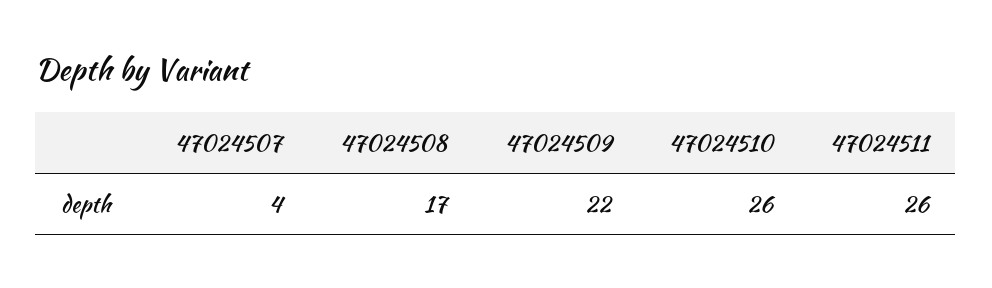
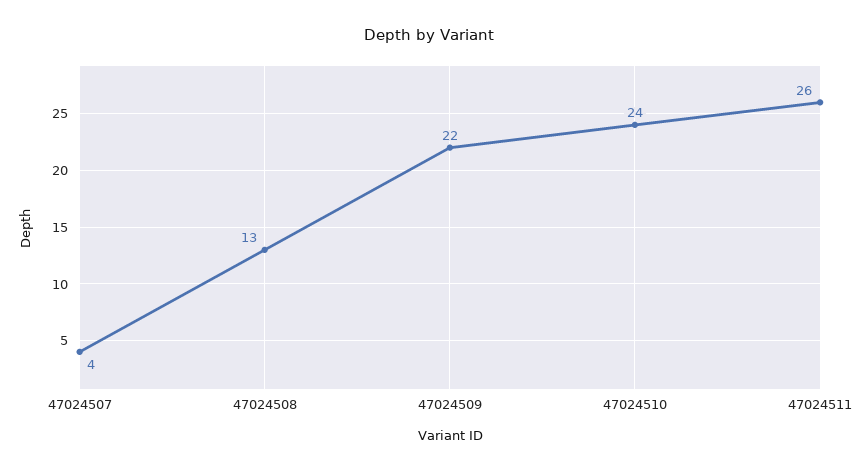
47024508: 17 -> 13
47024510: 26 -> 24

